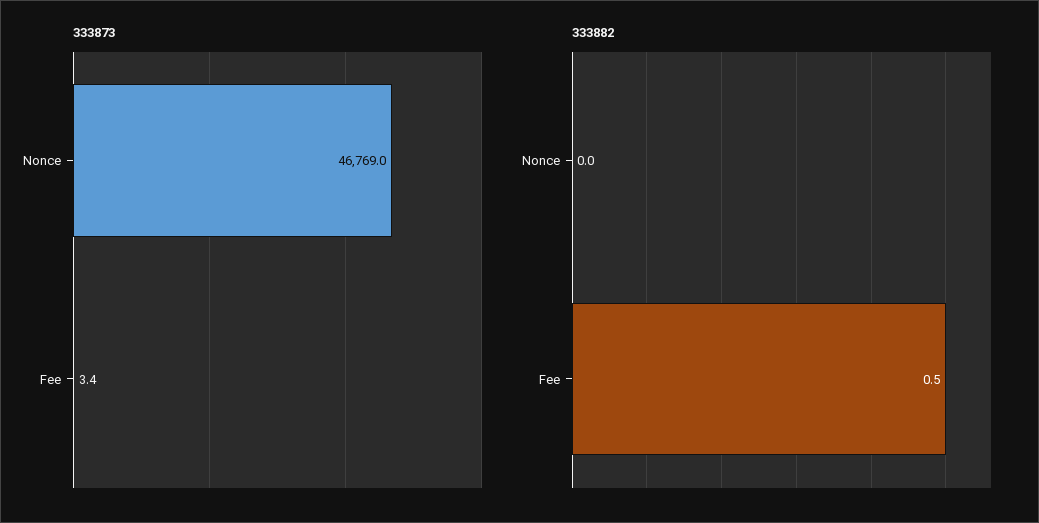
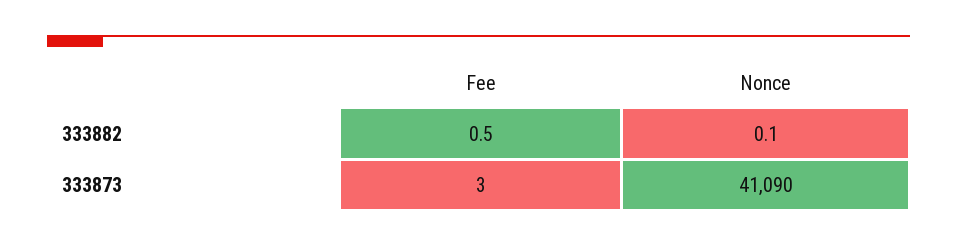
333873, Nonce: 46769 -> 41090
333882, Nonce: 0 -> 0.1

